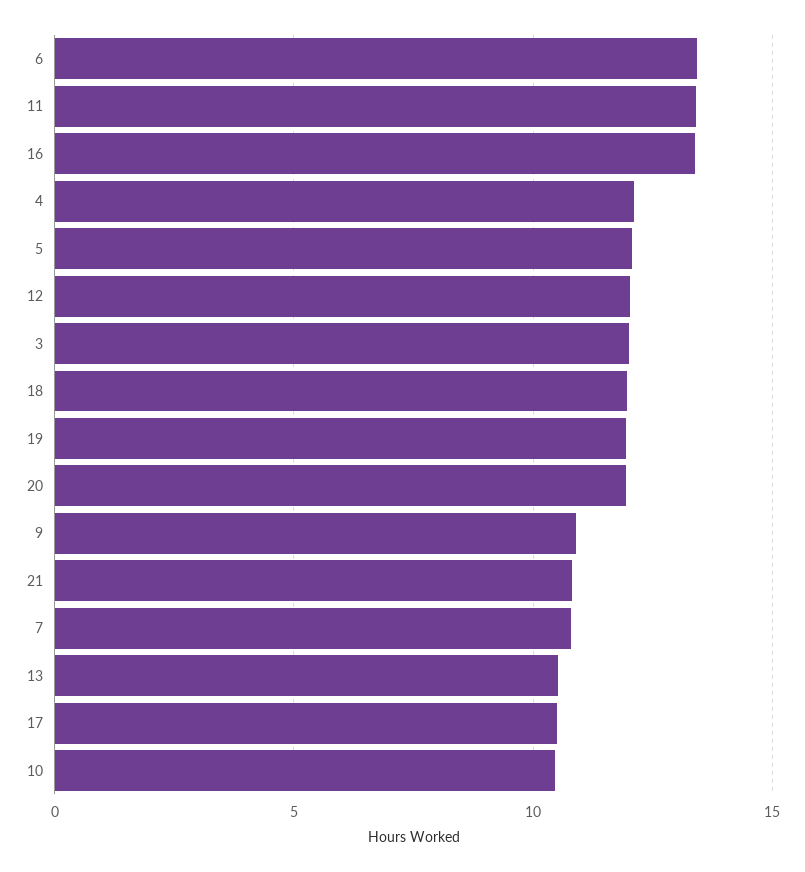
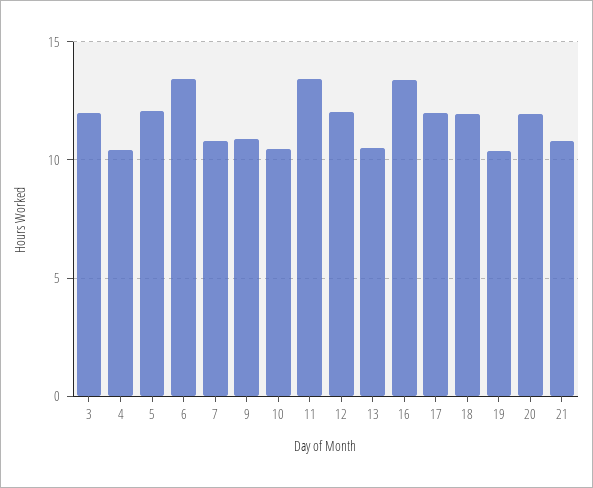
4: 12 -> 10.5
19: 12 -> 10.5
17: 10.5 -> 12

